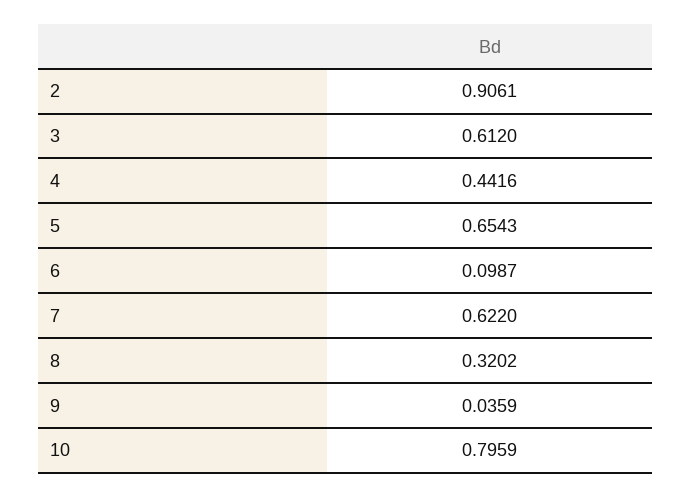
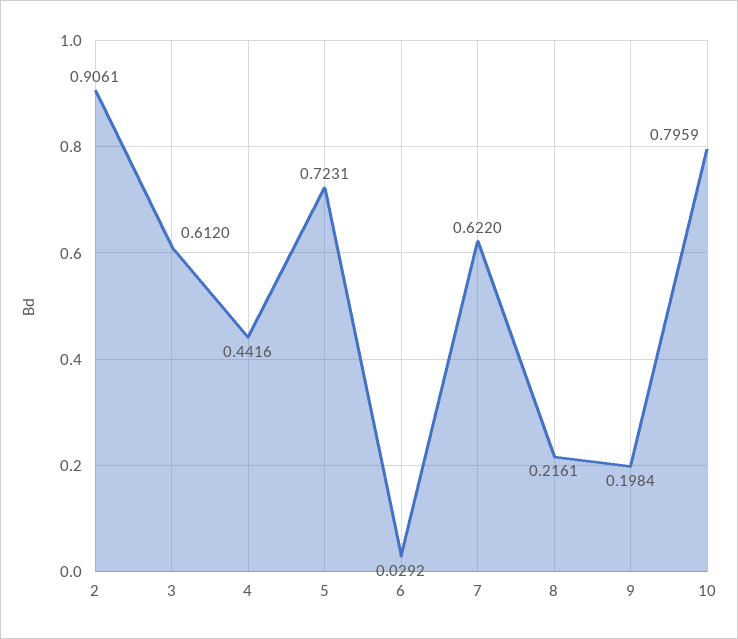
5: 0.6543 -> 0.7231
6: 0.0987 -> 0.0292
8: 0.3202 -> 0.2161
9: 0.0359 -> 0.1984

